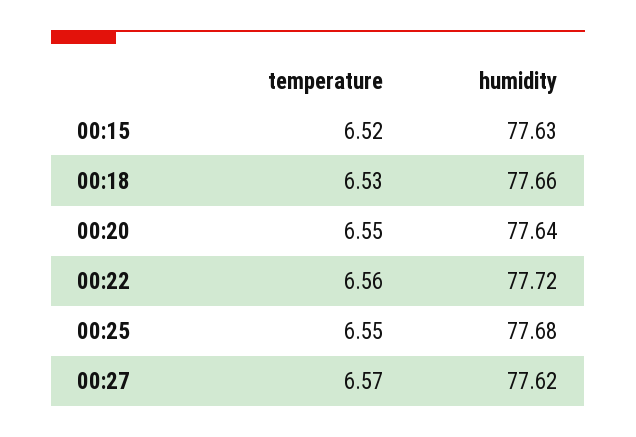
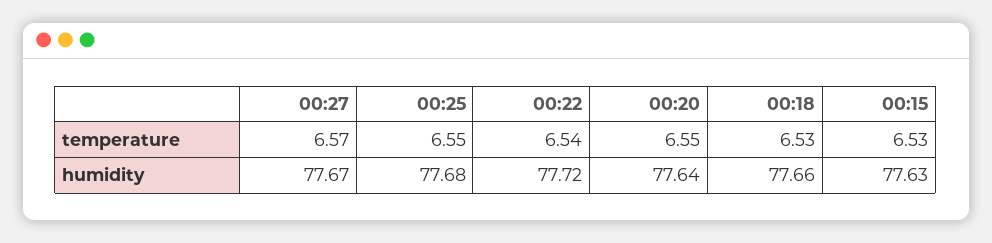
temperature, 00:15: 6.52 -> 6.53
temperature, 00:22: 6.56 -> 6.54
humidity, 00:27: 77.62 -> 77.67

